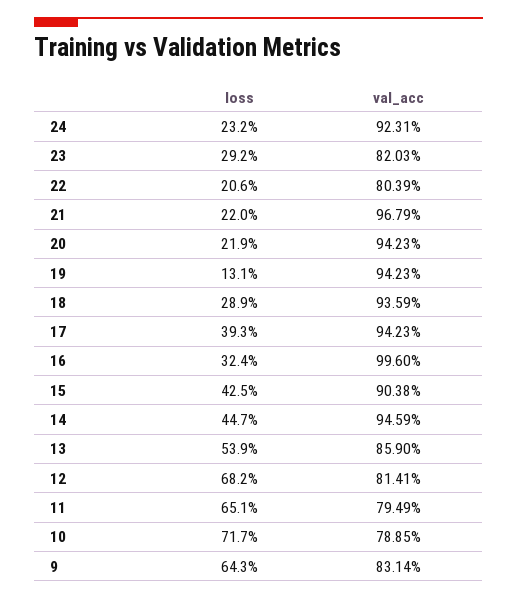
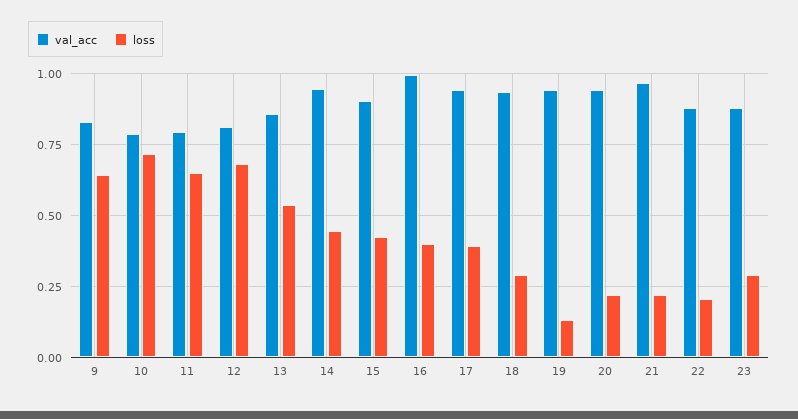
loss, 24: 0.232 -> none
val_acc, 24: 0.9231 -> none
val_acc, 23: 0.8203 -> 0.875
val_acc, 22: 0.8039 -> 0.875
loss, 16: 0.324 -> 0.4

